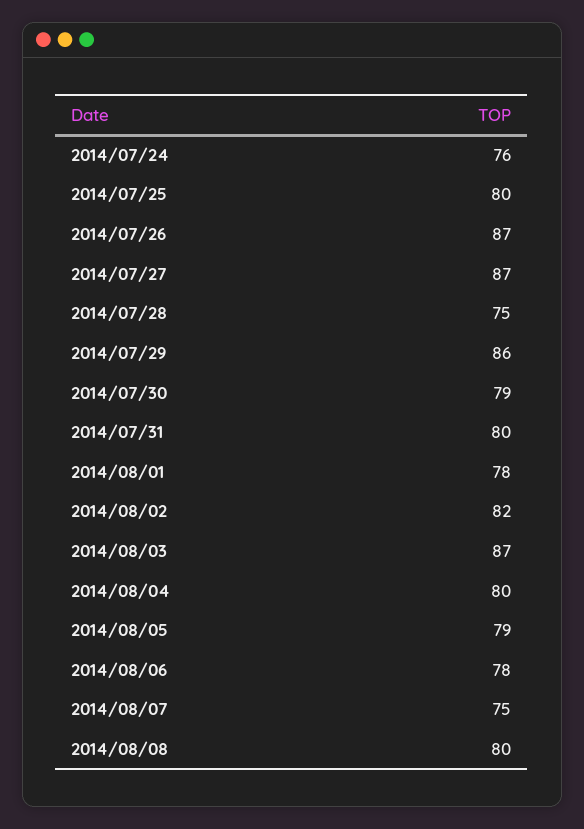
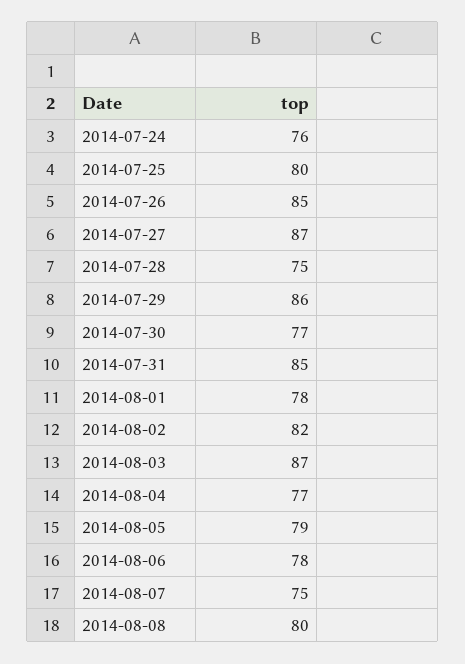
2014/07/26: 87 -> 85
2014/07/30: 79 -> 77
2014/07/31: 80 -> 85
2014/08/04: 80 -> 77

